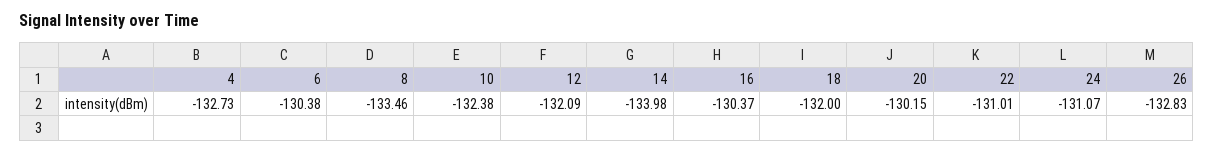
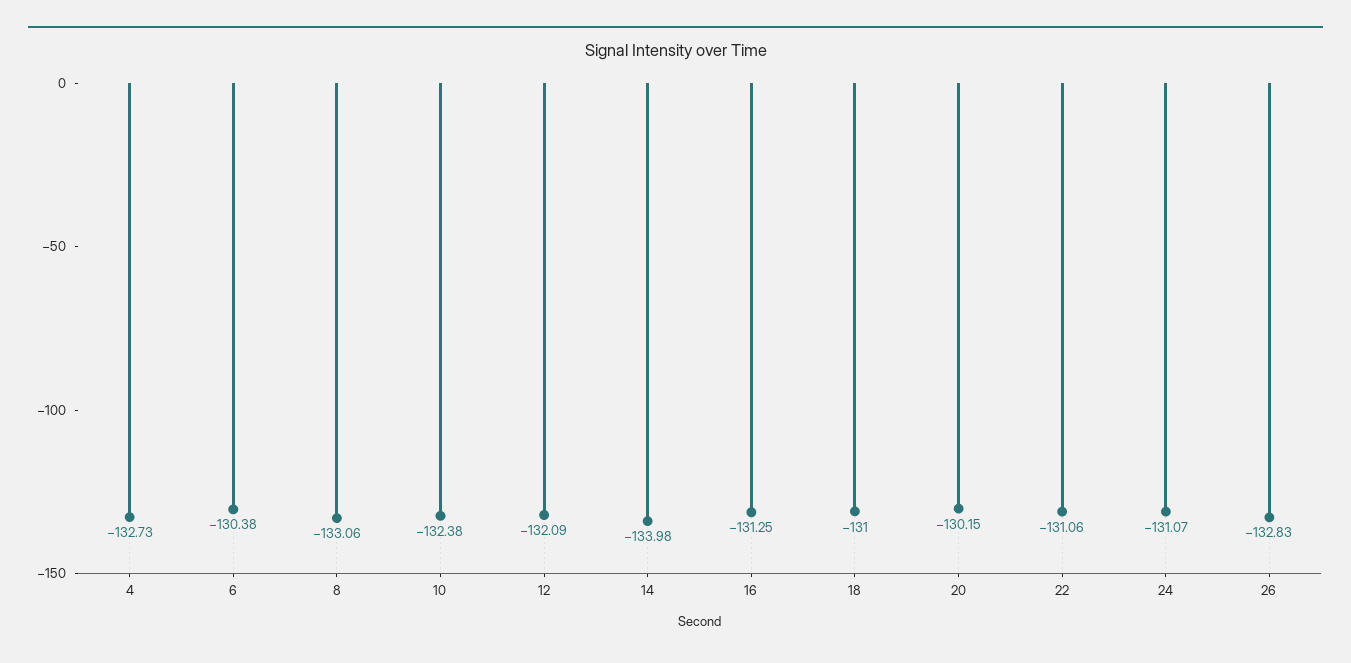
8: -133.46 -> -133.06
16: -130.37 -> -131.25
18: -132 -> -131
22: -131.01 -> -131.06

